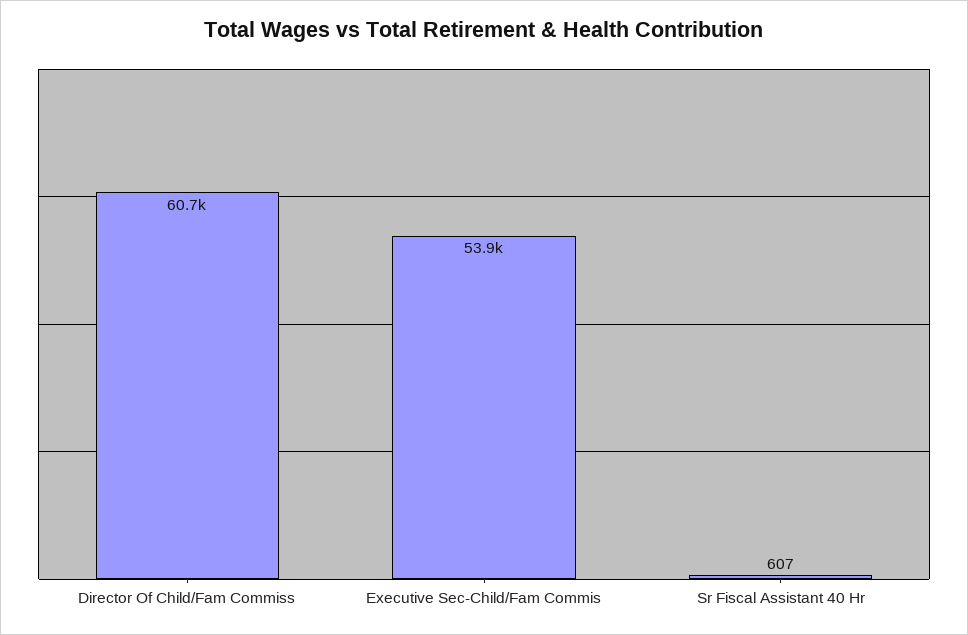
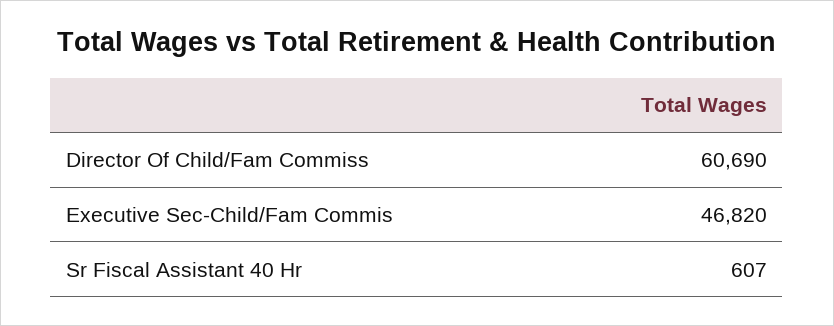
Executive Sec-Child/Fam Commis: 53900 -> 46820

